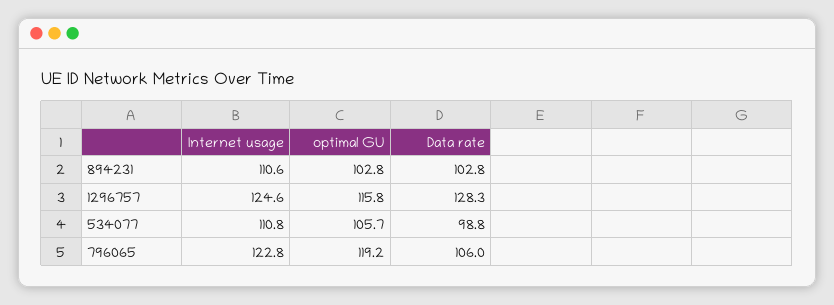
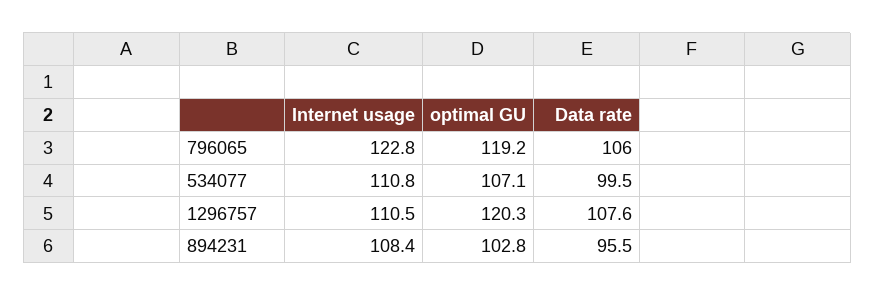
Internet usage, 894231: 110.6 -> 108.4
Data rate, 894231: 102.8 -> 95.5
Internet usage, 1296757: 124.6 -> 110.5
optimal GU, 1296757: 115.8 -> 120.3
Data rate, 1296757: 128.3 -> 107.6
optimal GU, 534077: 105.7 -> 107.1
Data rate, 534077: 98.8 -> 99.5

